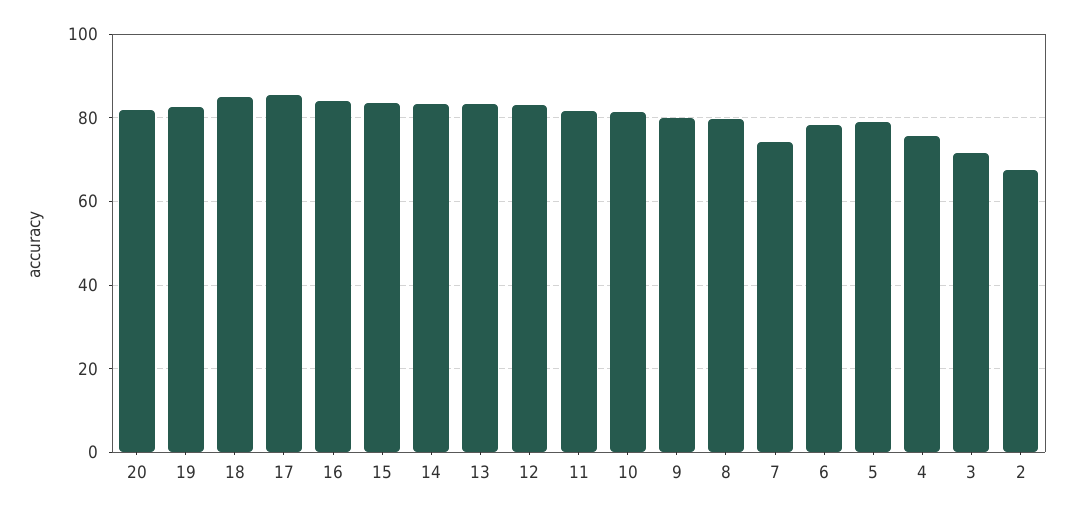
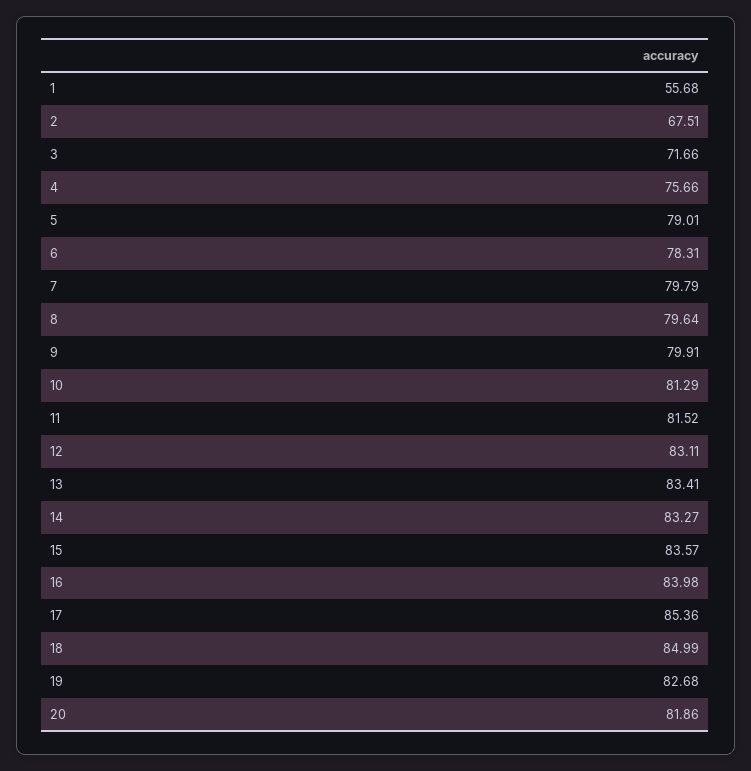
7: 74 -> 79.79
1: none -> 55.68

